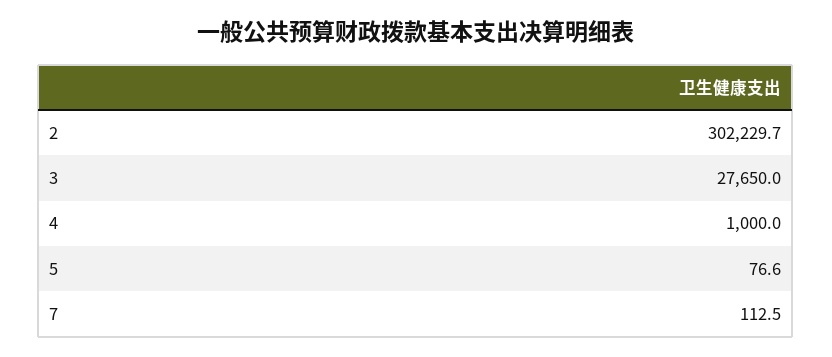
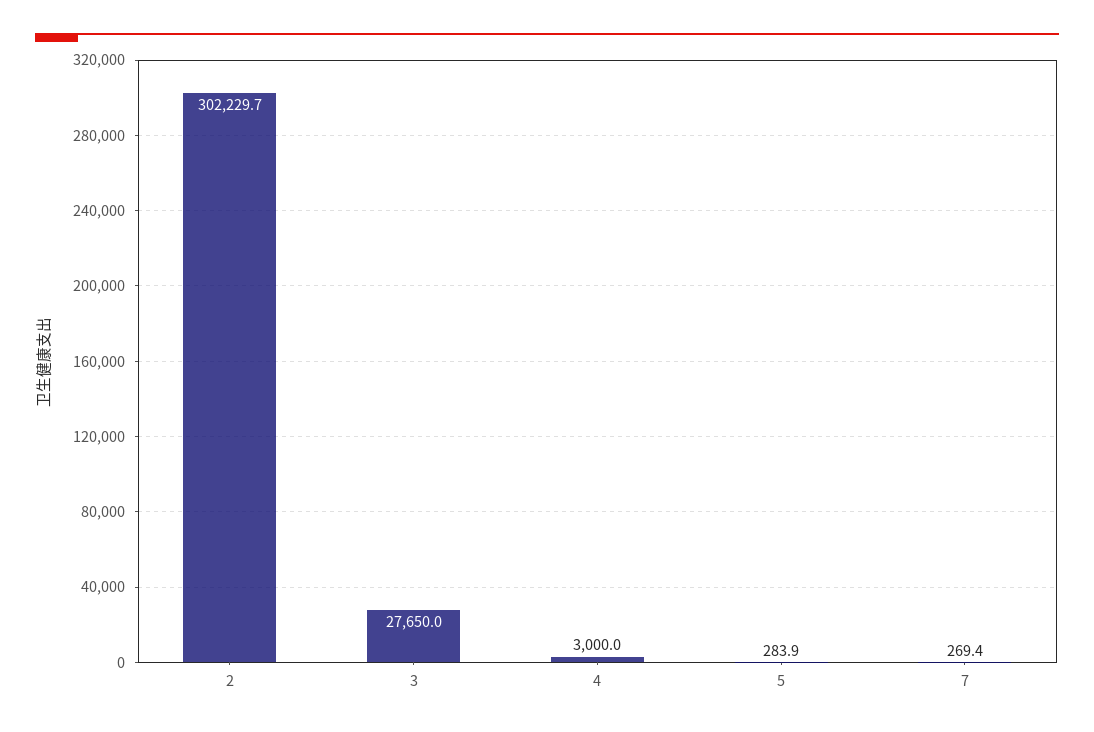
4: 1000 -> 3000
5: 76.6 -> 283.9
7: 112.5 -> 269.4

